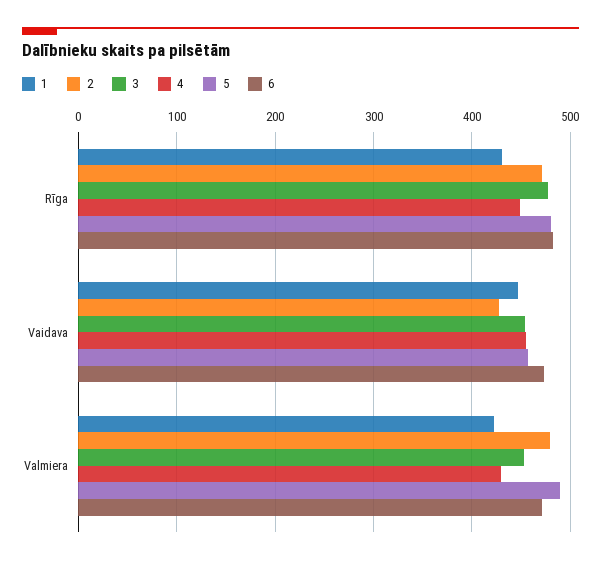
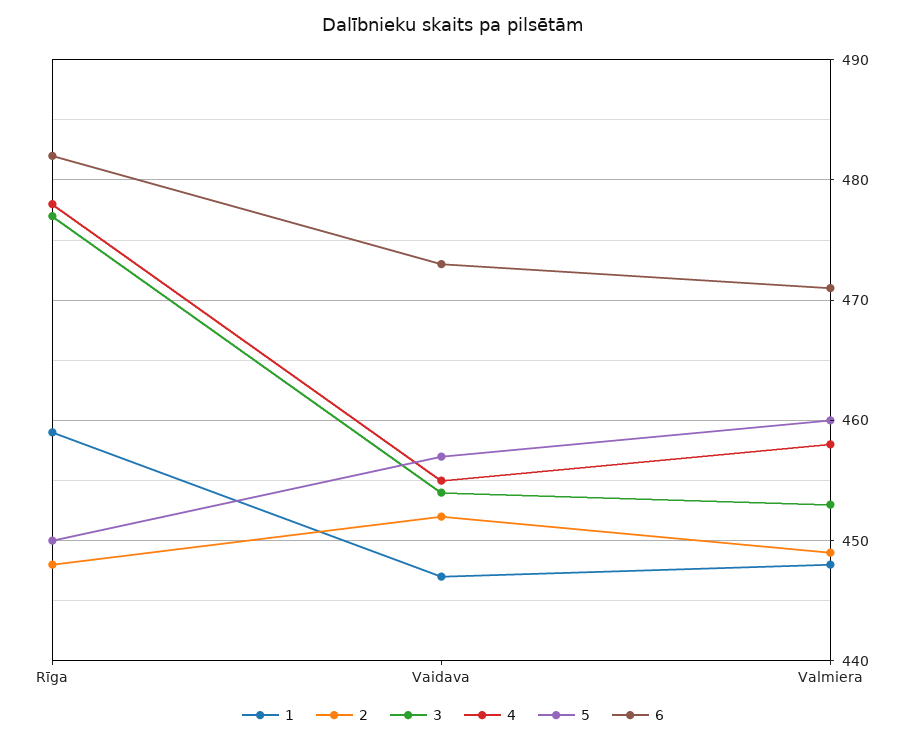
1, Rīga: 430 -> 459
2, Rīga: 470 -> 448
4, Rīga: 450 -> 478
5, Rīga: 480 -> 450
2, Vaidava: 430 -> 452
1, Valmiera: 420 -> 448
2, Valmiera: 480 -> 449
4, Valmiera: 430 -> 458
5, Valmiera: 490 -> 460

